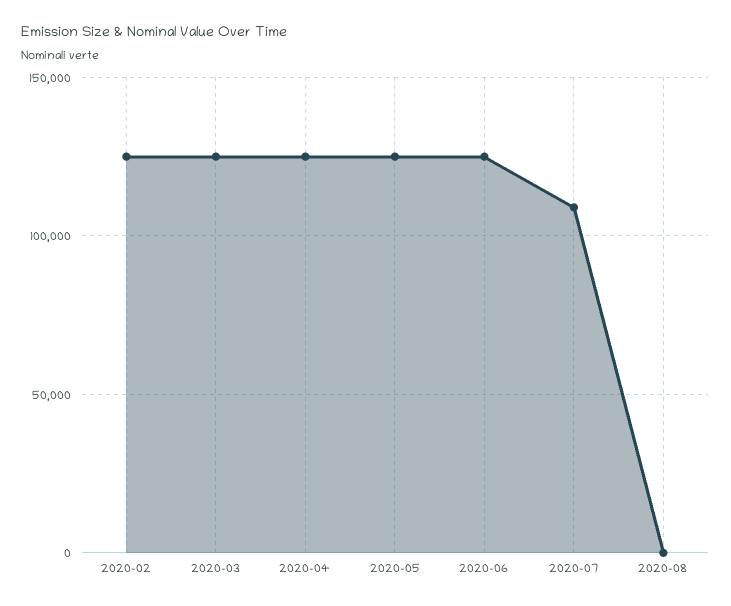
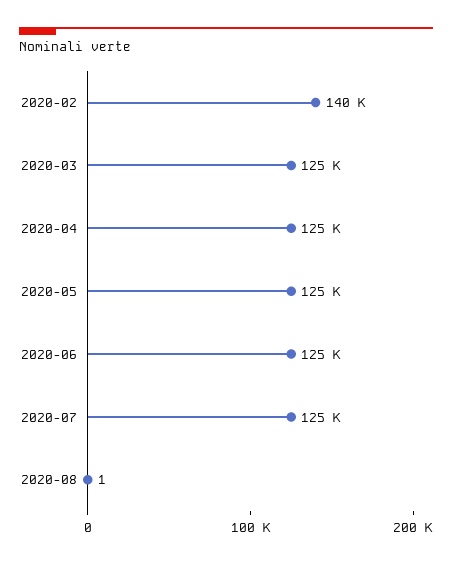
2020-02: 125000 -> 140000
2020-07: 110000 -> 125000

